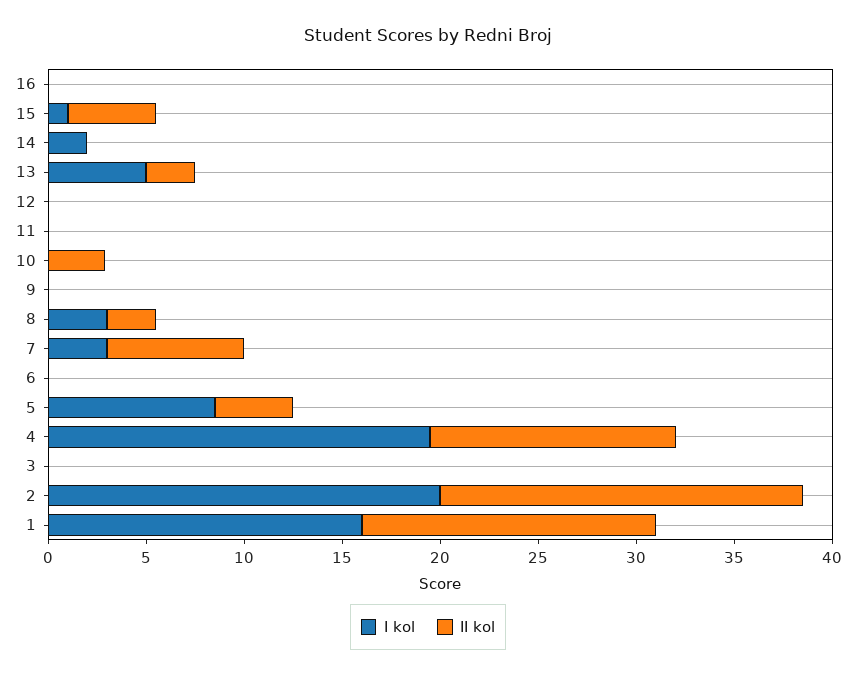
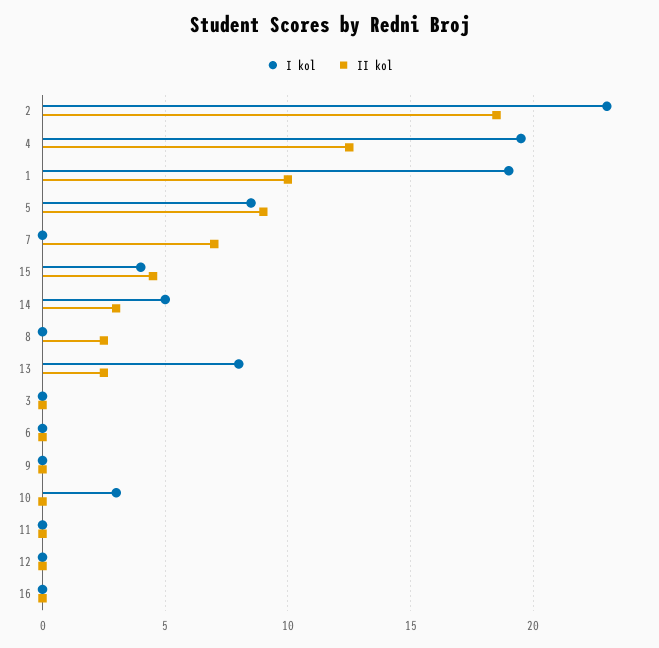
I kol, 15: 1 -> 4
I kol, 14: 2 -> 5
II kol, 14: 0 -> 3
I kol, 13: 5 -> 8
I kol, 10: 0 -> 3
II kol, 10: 3 -> 0
I kol, 8: 3 -> 0
I kol, 7: 3 -> 0
II kol, 5: 4 -> 9
I kol, 2: 20 -> 23
I kol, 1: 16 -> 19
II kol, 1: 15 -> 10

